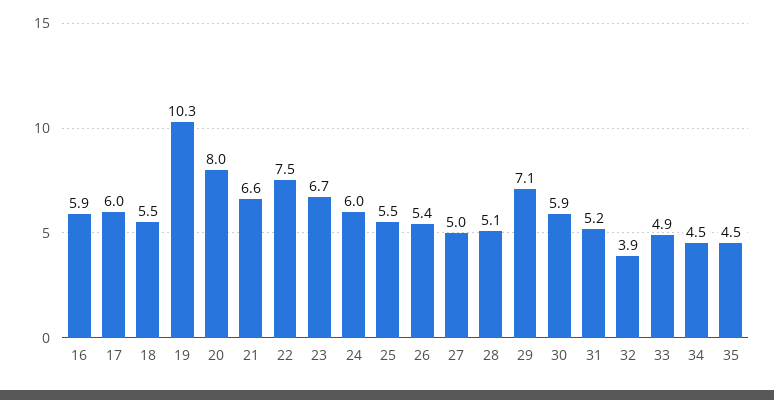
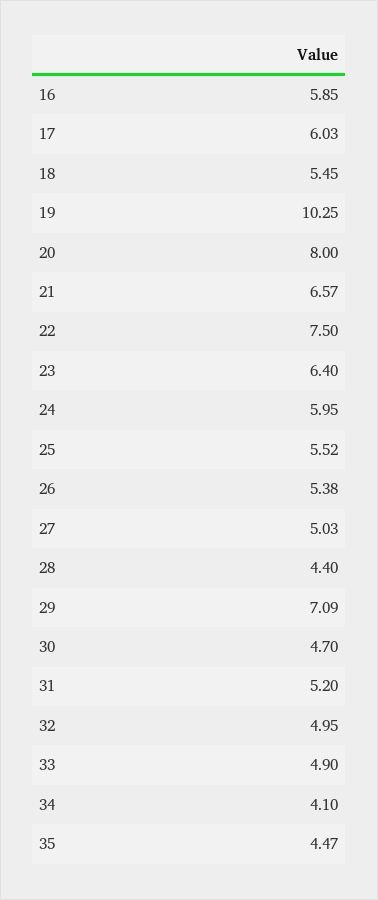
23: 6.7 -> 6.4
28: 5.1 -> 4.4
30: 5.9 -> 4.7
32: 3.9 -> 4.95
34: 4.5 -> 4.1

